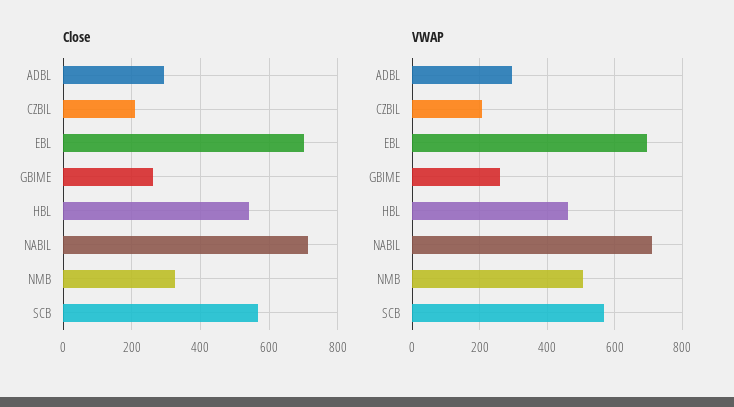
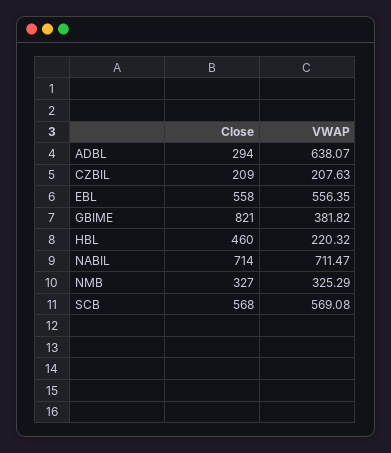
Close, EBL: 700 -> 558
Close, GBIME: 260 -> 821
Close, HBL: 540 -> 460
VWAP, ADBL: 300 -> 638.07
VWAP, EBL: 700 -> 556.35
VWAP, GBIME: 260 -> 381.82
VWAP, HBL: 460 -> 220.32
VWAP, NMB: 500 -> 325.29

